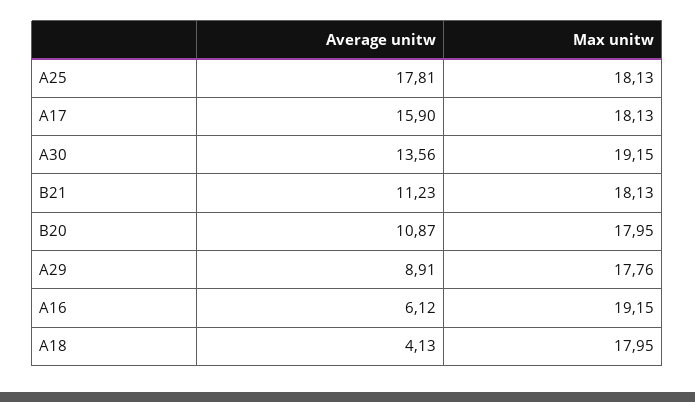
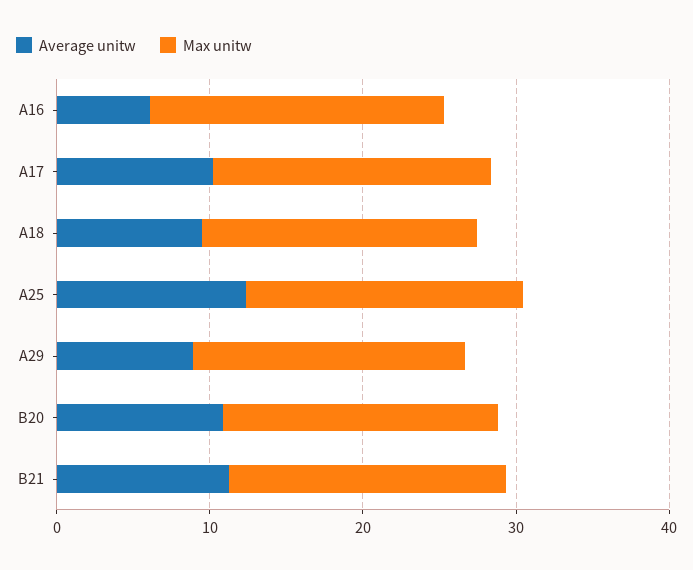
Average unitw, A25: 17.81 -> 12
Average unitw, A17: 15.9 -> 10
Average unitw, A30: 13.56 -> none
Max unitw, A30: 19.15 -> none
Average unitw, A18: 4.13 -> 10

